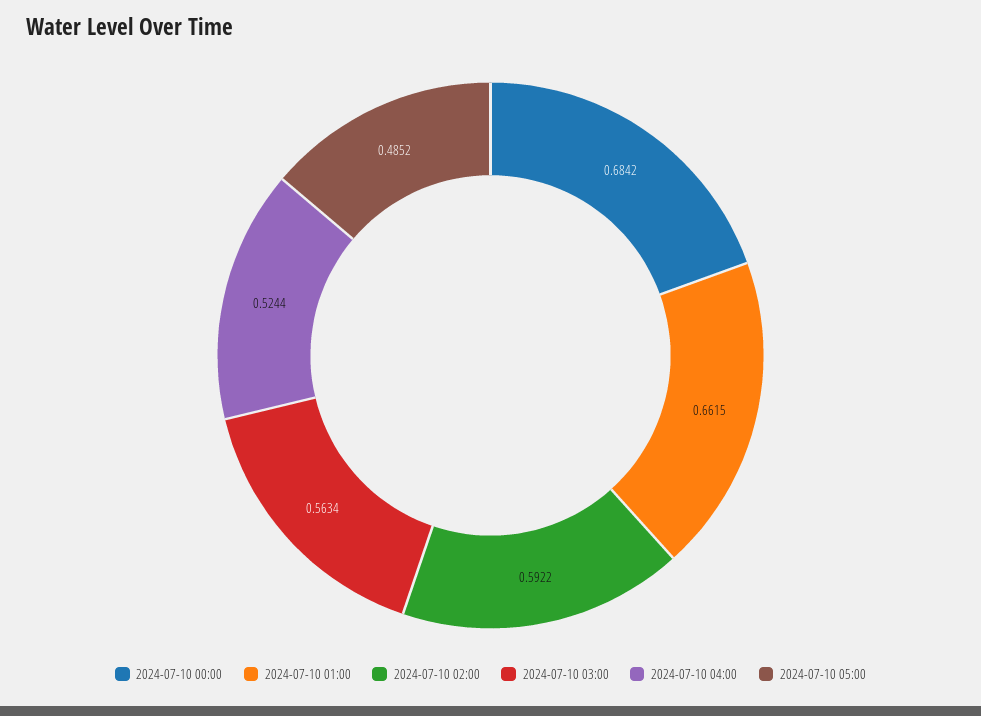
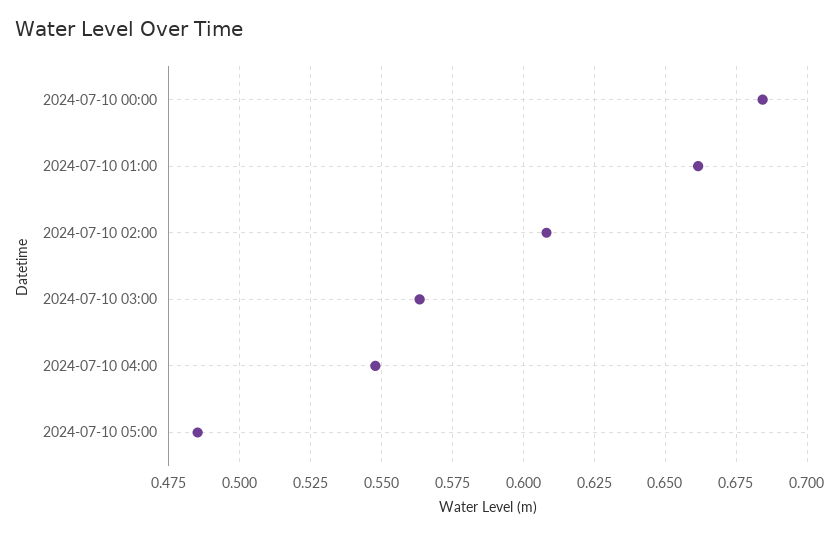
2024-07-10 02:00: 0.5922 -> 0.6075
2024-07-10 04:00: 0.5244 -> 0.5475

